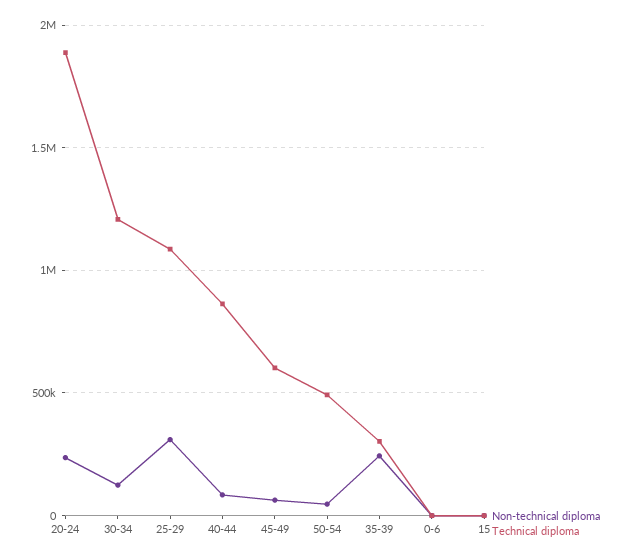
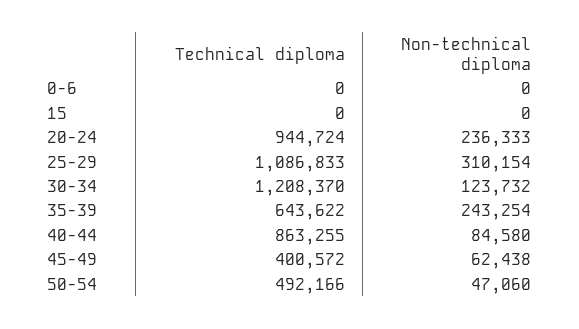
Technical diploma, 20-24: 1900000 -> 944724
Technical diploma, 45-49: 600000 -> 400572
Technical diploma, 35-39: 300000 -> 643622

